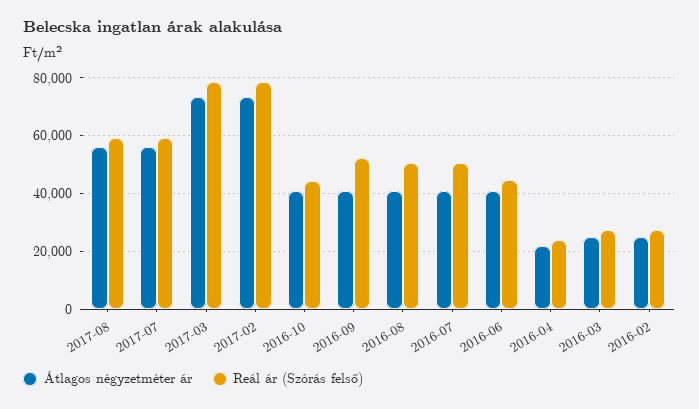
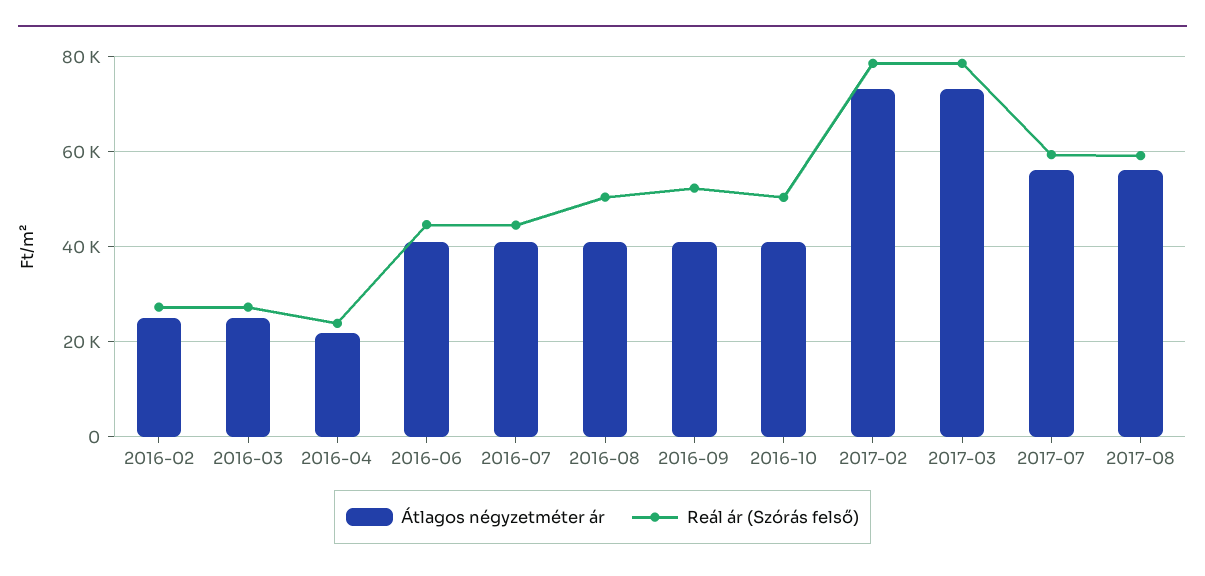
Reál ár (Szórás felső), 2016-10: 45000 -> 50000
Reál ár (Szórás felső), 2016-07: 50000 -> 44000

